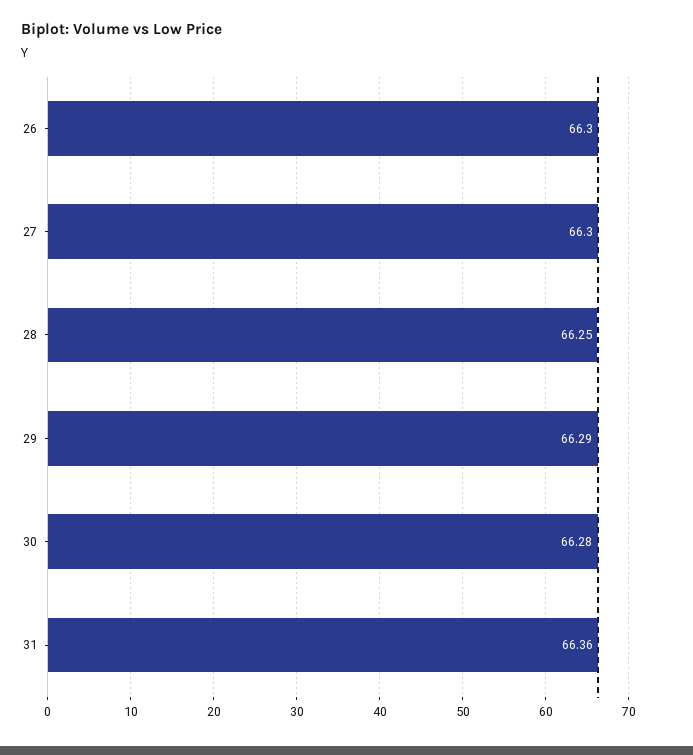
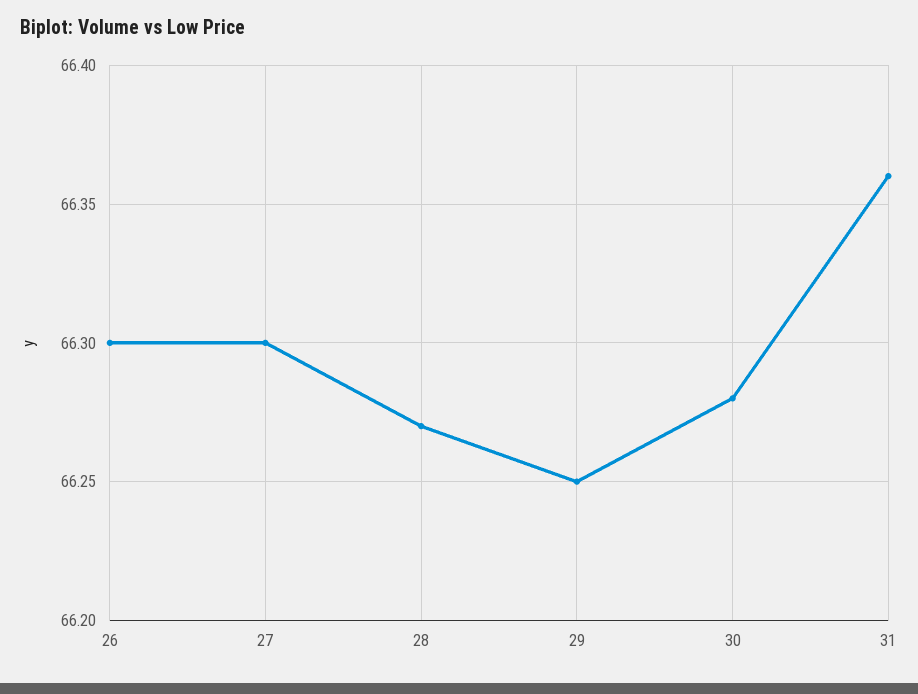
28: 66.25 -> 66.27
29: 66.29 -> 66.25

